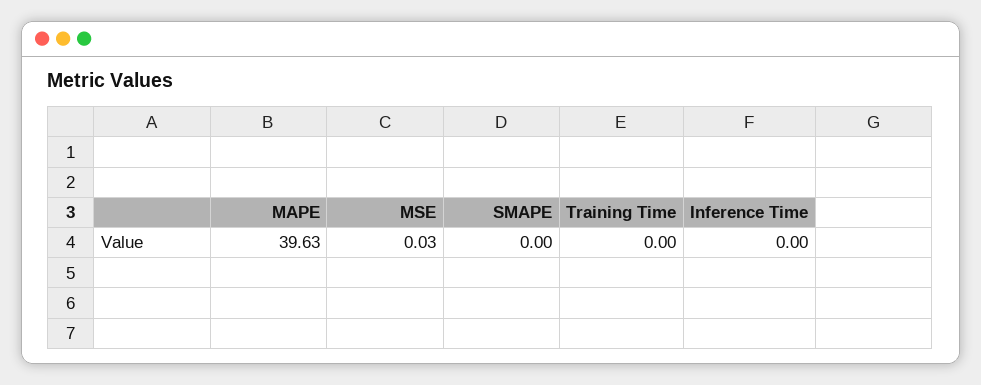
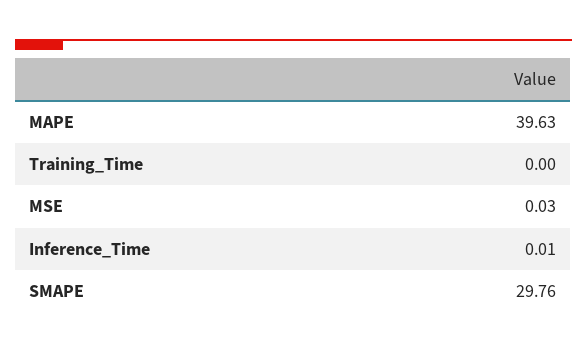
SMAPE: 0 -> 29.76
Inference Time: 0 -> 0.01

